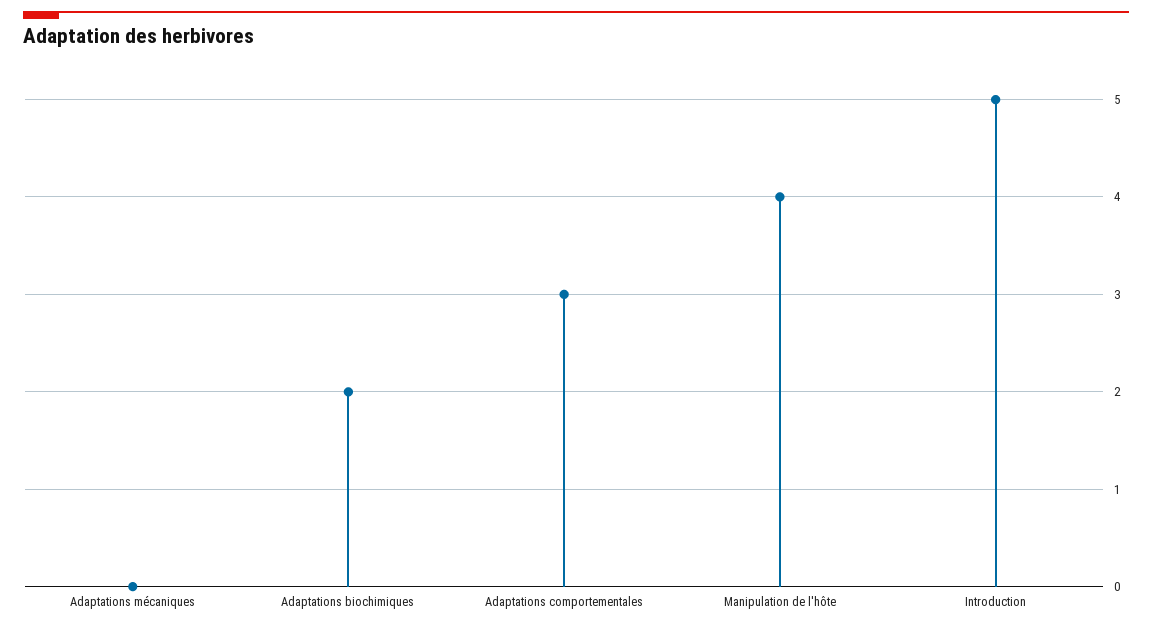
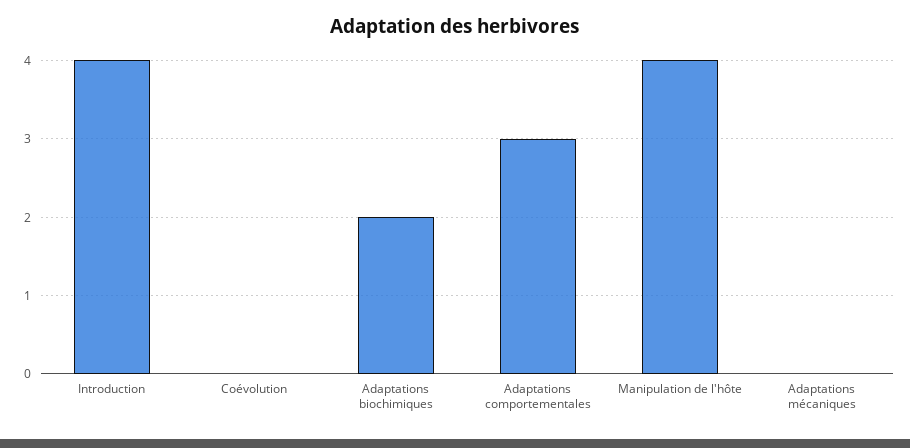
Introduction: 5 -> 4
Coévolution: none -> 0

